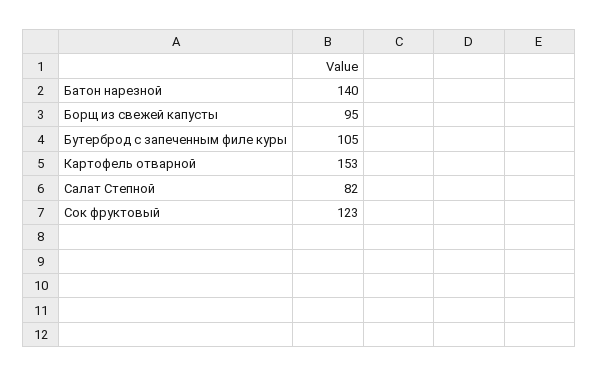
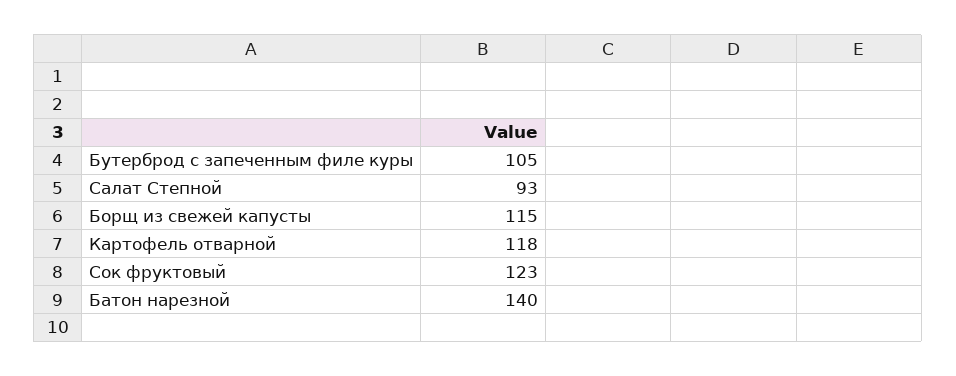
Борщ из свежей капусты: 95 -> 115
Картофель отварной: 153 -> 118
Салат Степной: 82 -> 93

